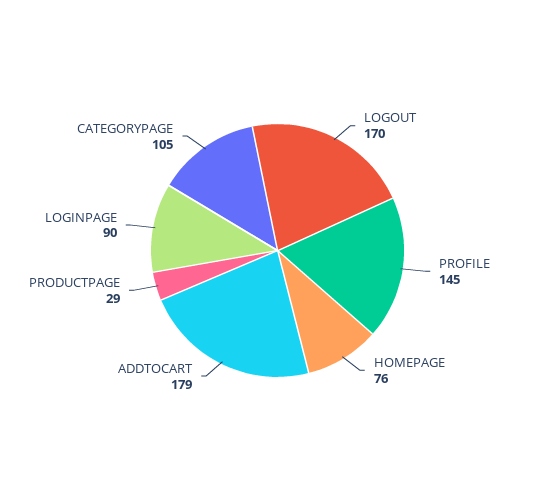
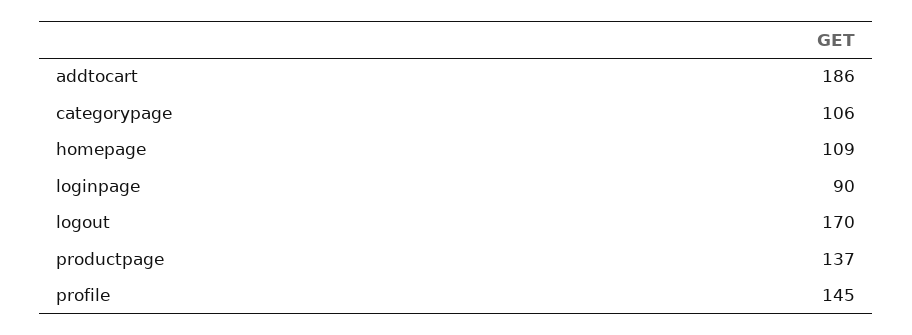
HOMEPAGE: 76 -> 109
ADDTOCART: 179 -> 186
PRODUCTPAGE: 29 -> 137
CATEGORYPAGE: 105 -> 106

